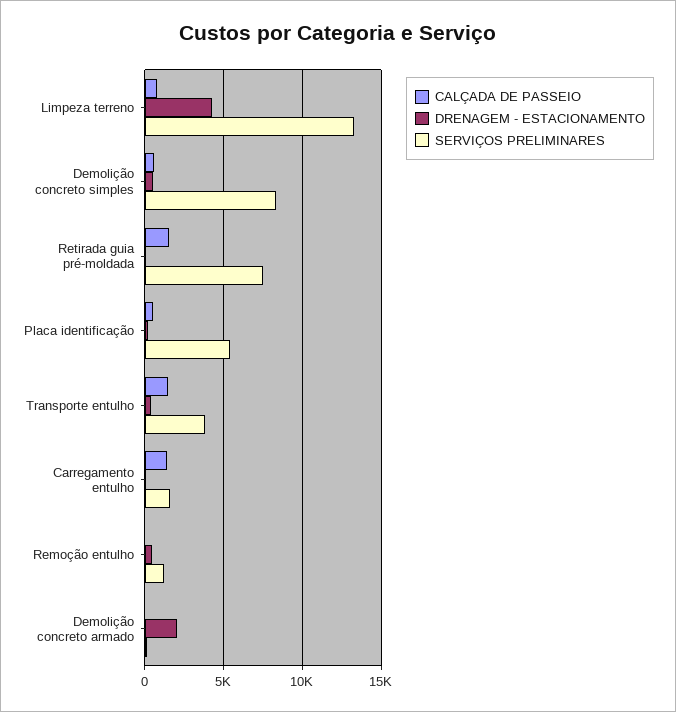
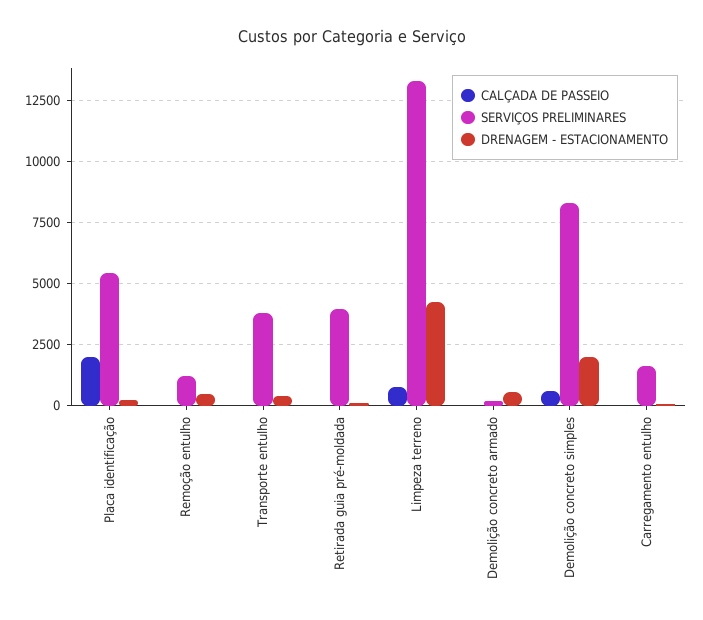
DRENAGEM - ESTACIONAMENTO, Demolição concreto simples: 500 -> 2000
CALÇADA DE PASSEIO, Retirada guia pré-moldada: 1500 -> 0
SERVIÇOS PRELIMINARES, Retirada guia pré-moldada: 7500 -> 4000
CALÇADA DE PASSEIO, Placa identificação: 500 -> 2000
CALÇADA DE PASSEIO, Transporte entulho: 1500 -> 0
CALÇADA DE PASSEIO, Carregamento entulho: 1500 -> 0
DRENAGEM - ESTACIONAMENTO, Demolição concreto armado: 2000 -> 500

